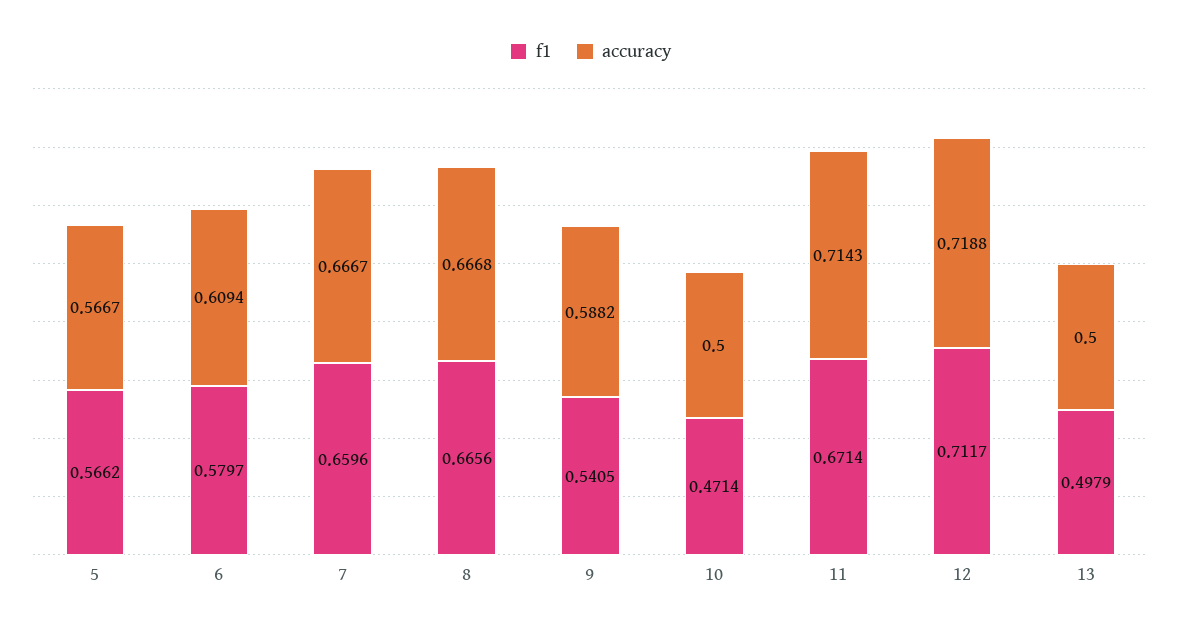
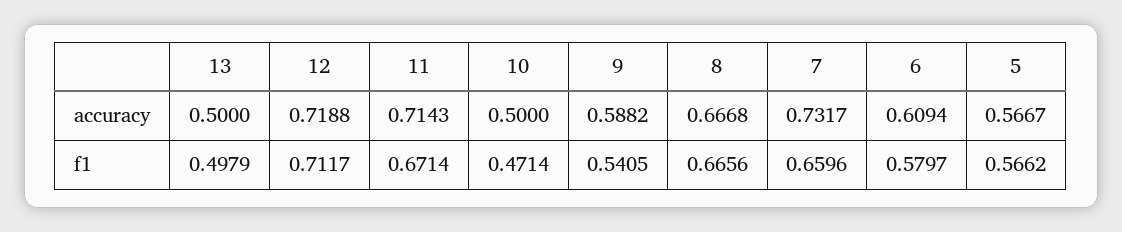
accuracy, 7: 0.6667 -> 0.7317

